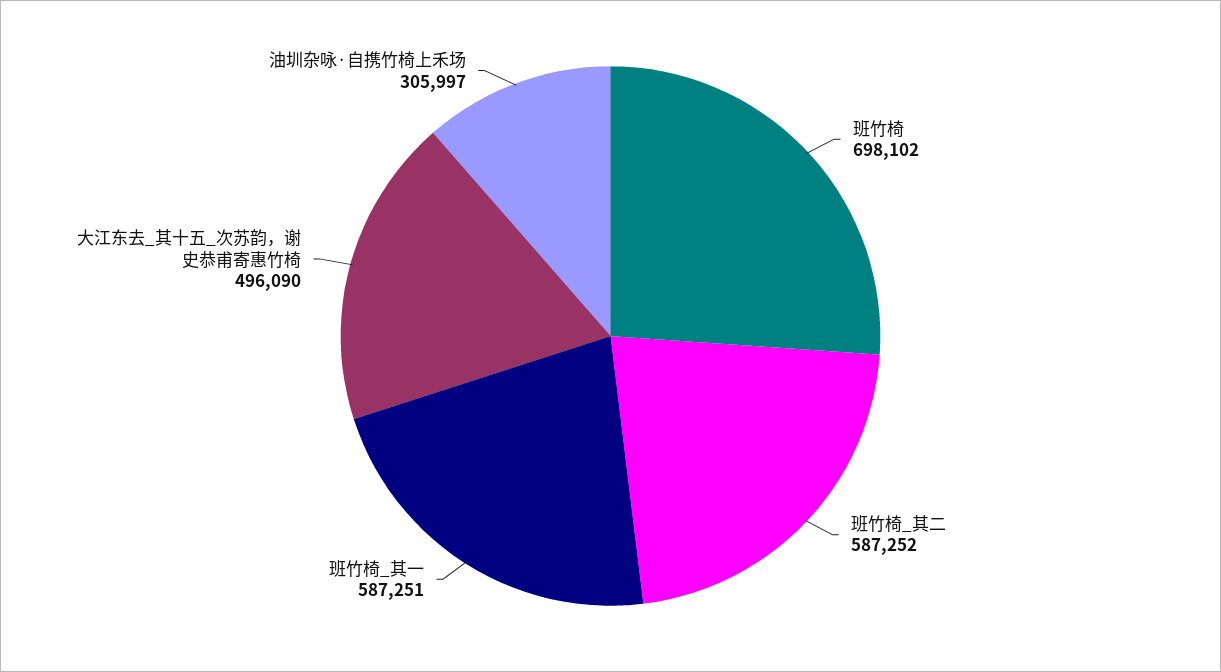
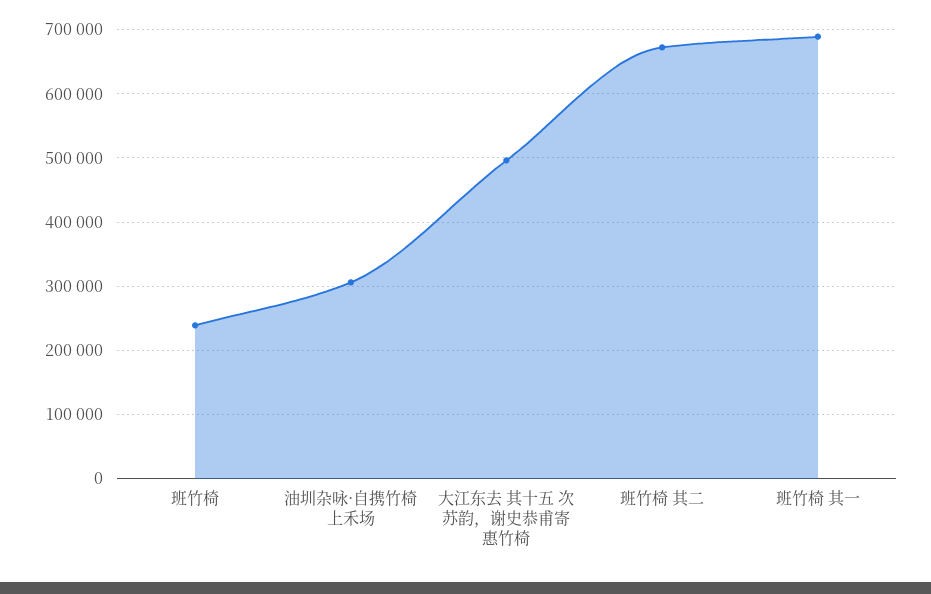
班竹椅: 698102 -> 240000
班竹椅_其二: 587252 -> 670000
班竹椅_其一: 587251 -> 690000

